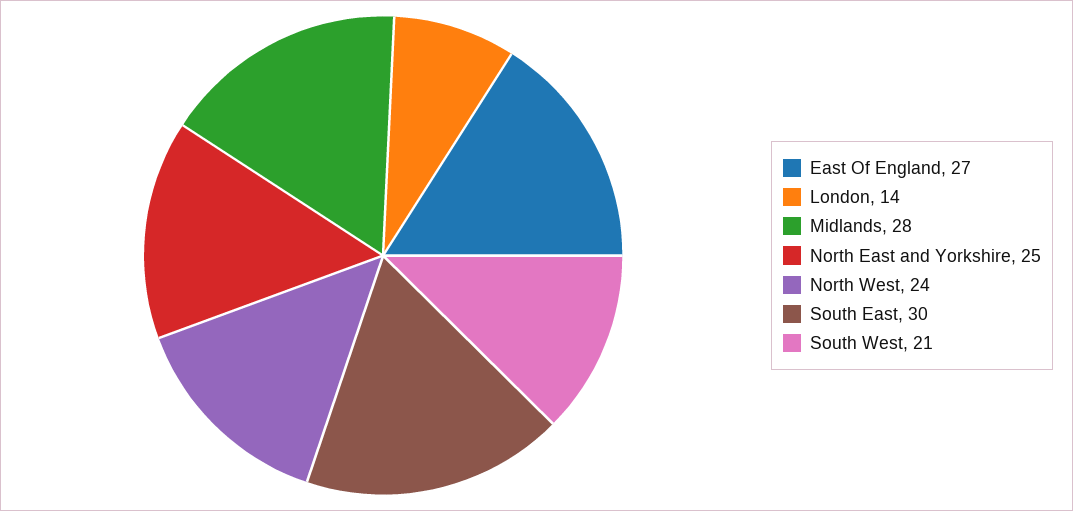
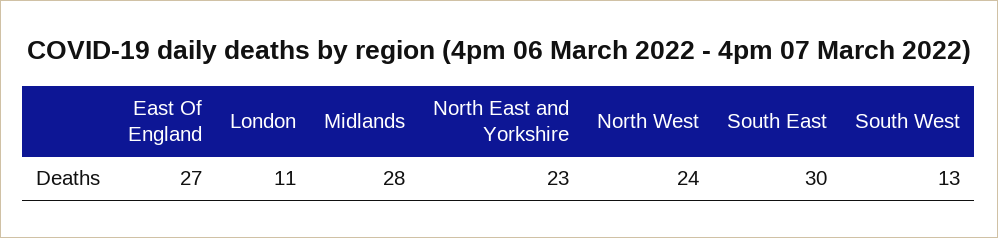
London: 14 -> 11
North East and Yorkshire: 25 -> 23
South West: 21 -> 13

